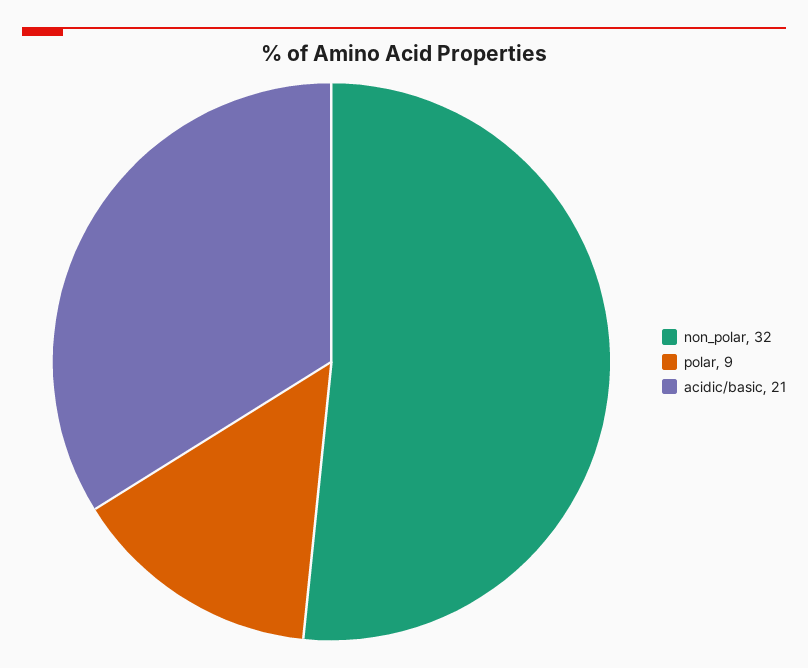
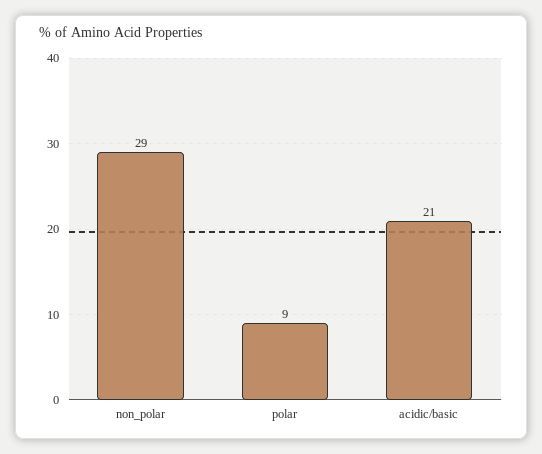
non_polar: 32 -> 29

